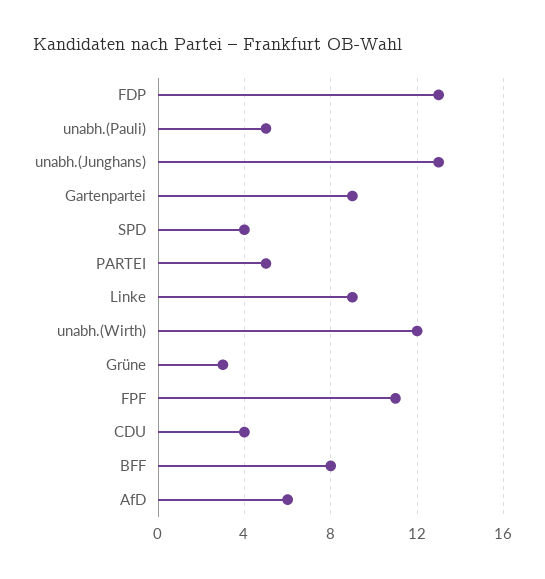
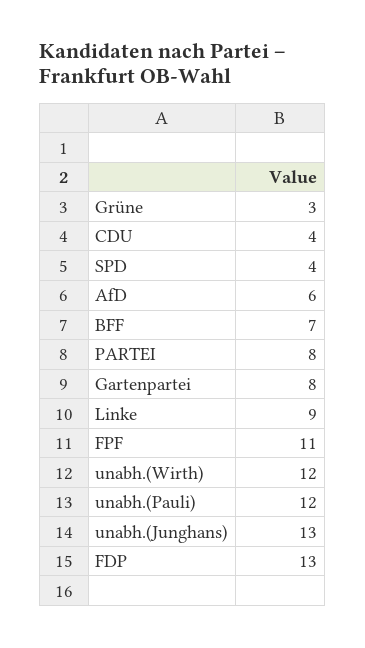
unabh.(Pauli): 5 -> 12
Gartenpartei: 9 -> 8
PARTEI: 5 -> 8
BFF: 8 -> 7

